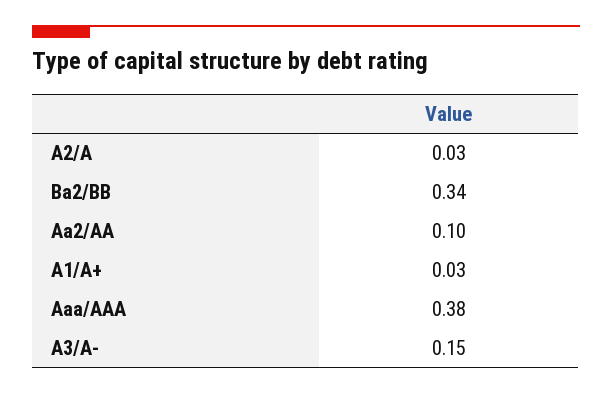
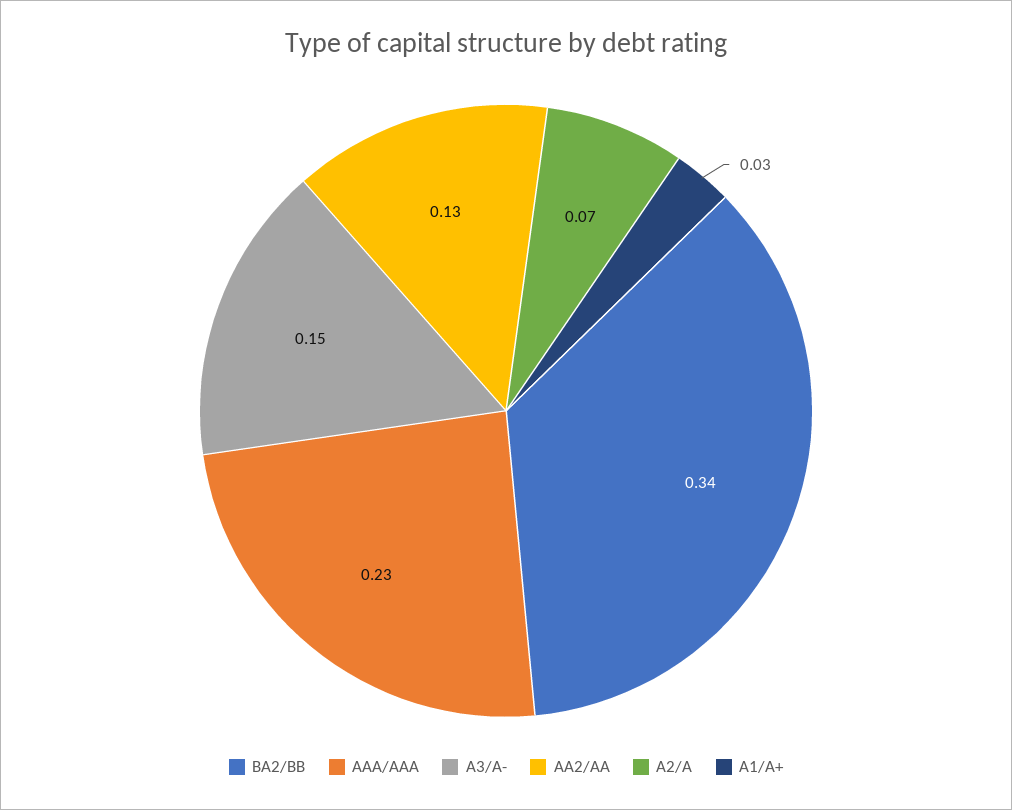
A2/A: 0.03 -> 0.07
Aa2/AA: 0.1 -> 0.13
Aaa/AAA: 0.38 -> 0.23

